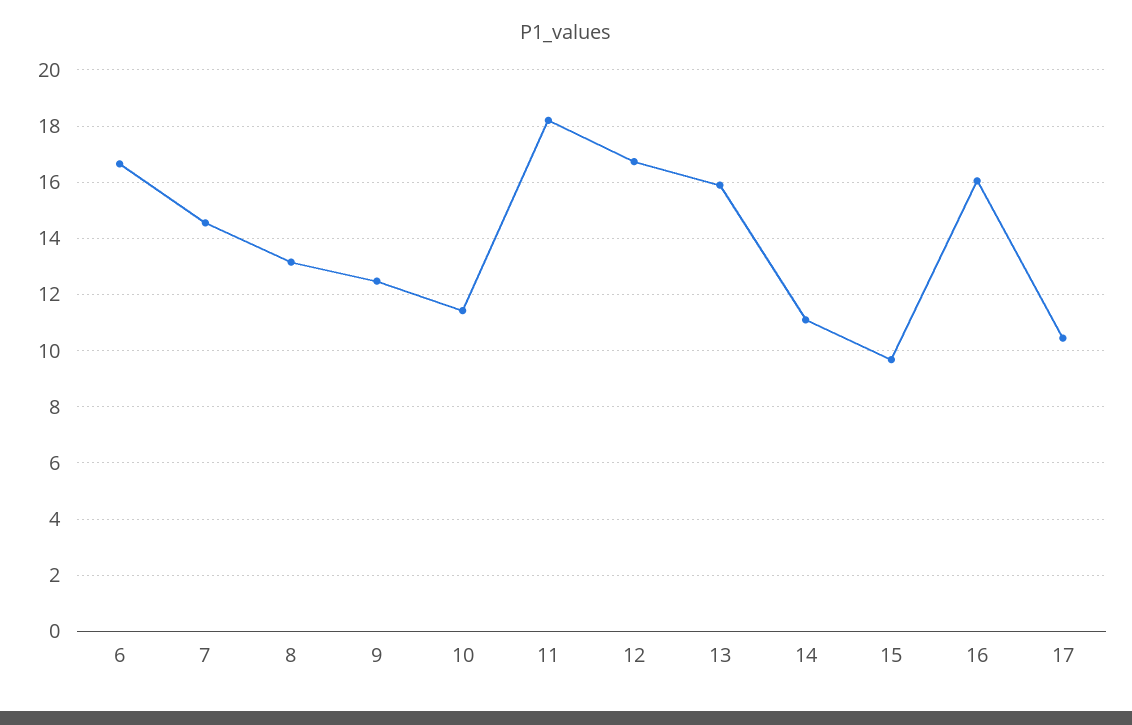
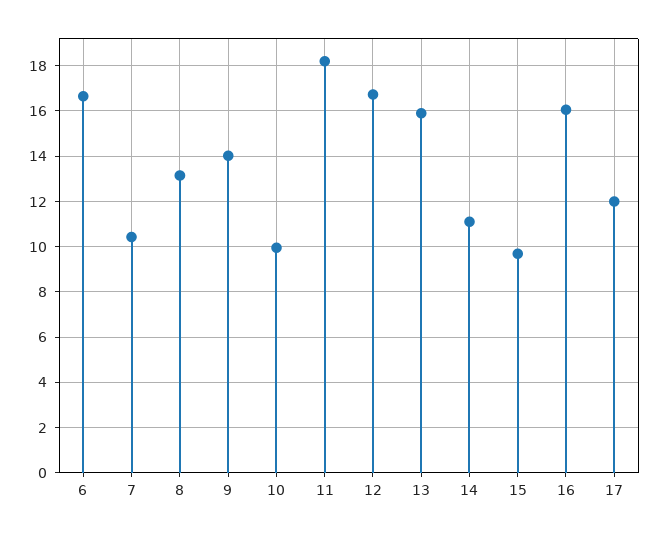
7: 14.5 -> 10.5
9: 12.5 -> 14
10: 11.5 -> 10
17: 10.5 -> 12

